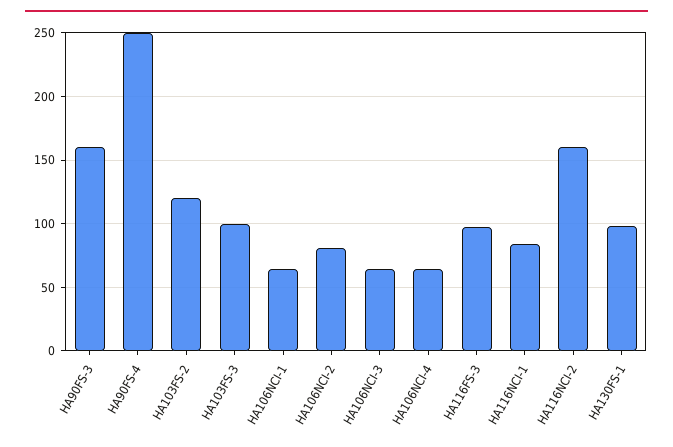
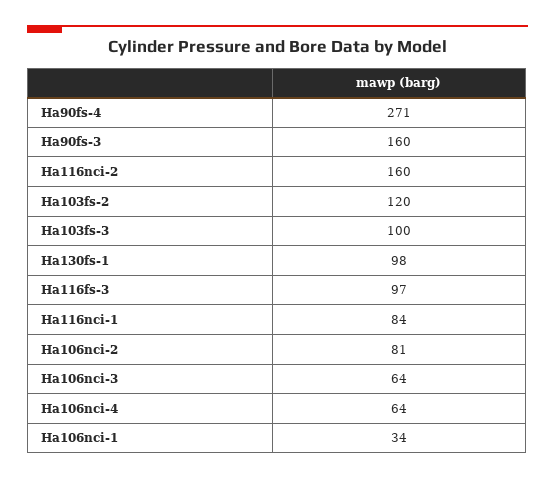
HA90FS-4: 250 -> 271
HA106NCI-1: 65 -> 34

